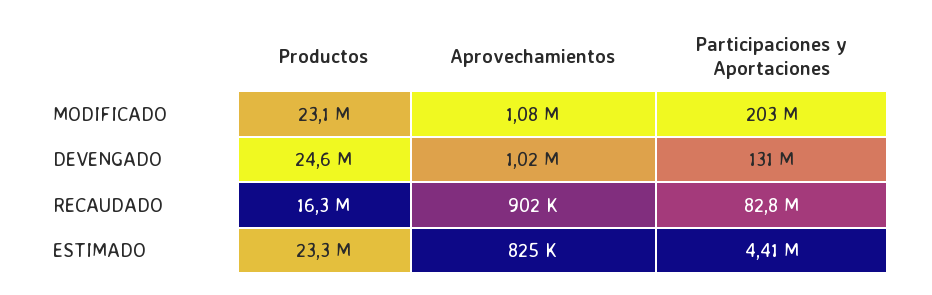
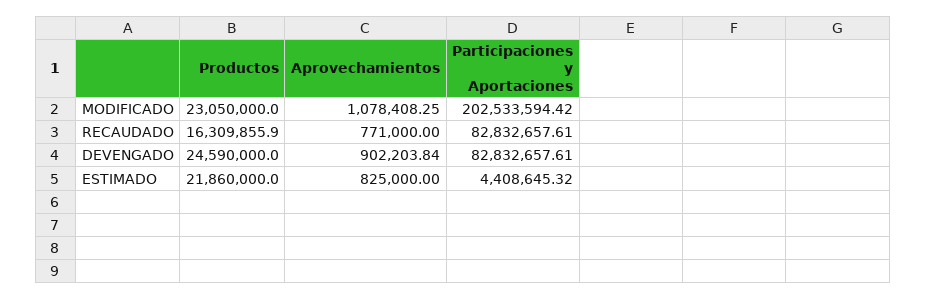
Aprovechamientos, DEVENGADO: 1020000 -> 902203.84
Participaciones y Aportaciones, DEVENGADO: 131000000 -> 82832657.61
Aprovechamientos, RECAUDADO: 902000 -> 771000
Productos, ESTIMADO: 23300000 -> 21860000

